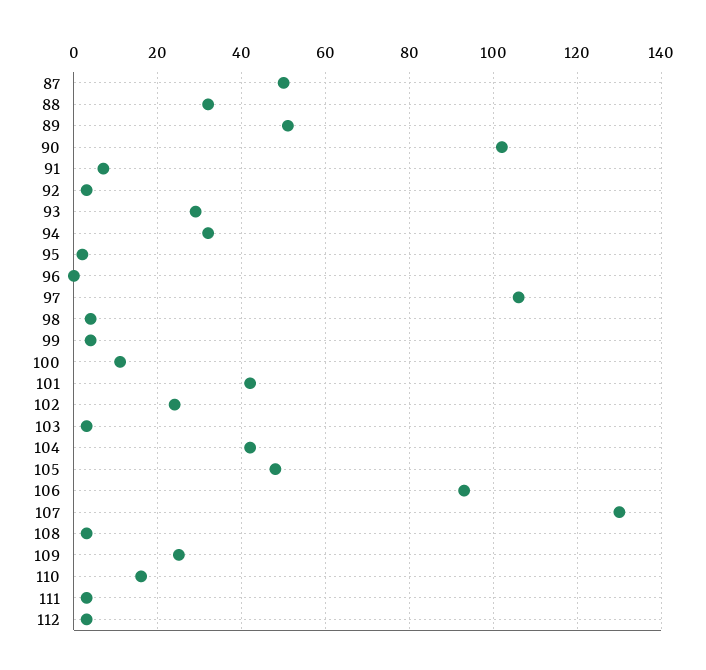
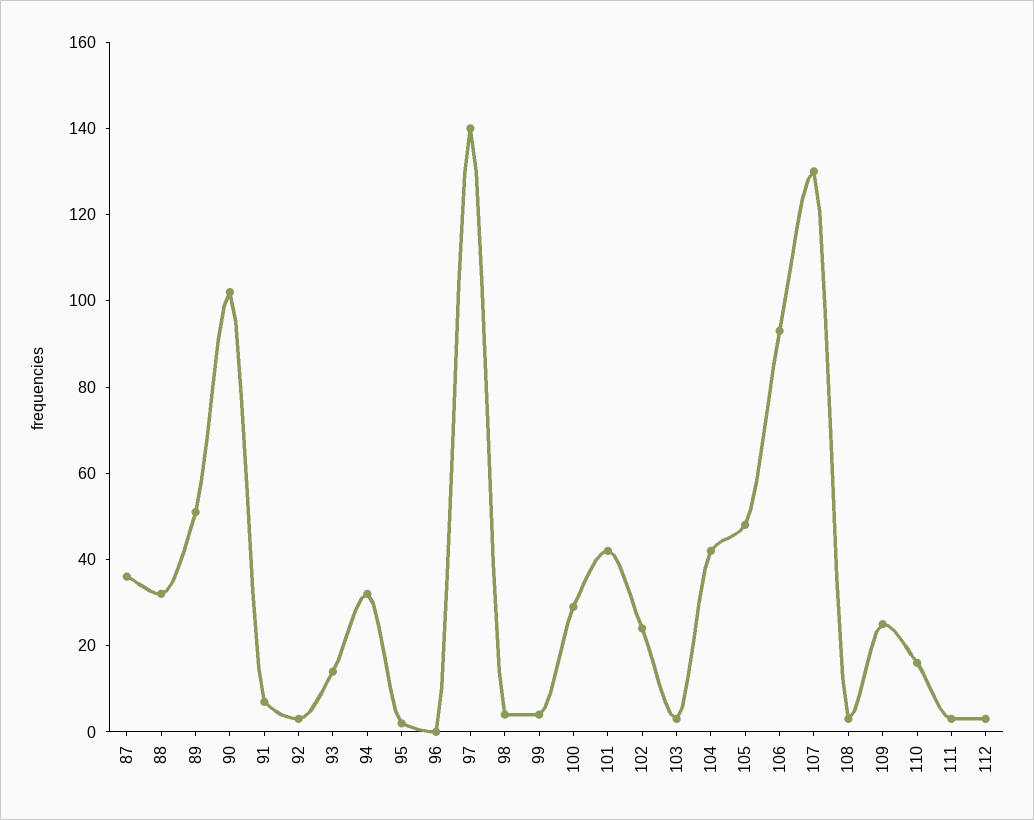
87: 50 -> 35
93: 30 -> 15
97: 105 -> 140
100: 10 -> 30

